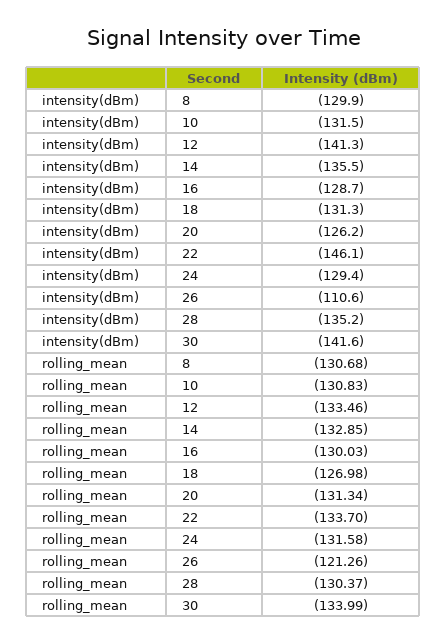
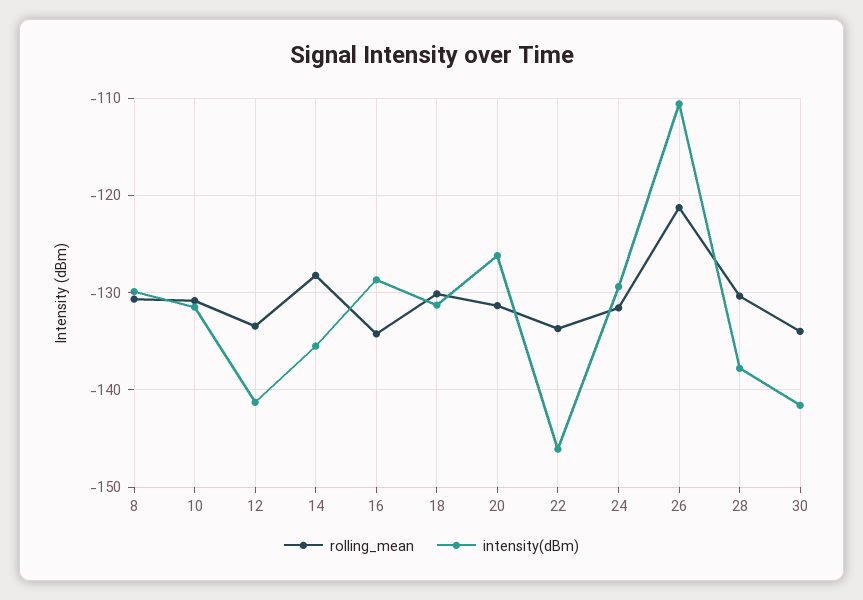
intensity(dBm), 28: -135.2 -> -138
rolling_mean, 14: -132.85 -> -128
rolling_mean, 16: -130.03 -> -134
rolling_mean, 18: -126.98 -> -130

